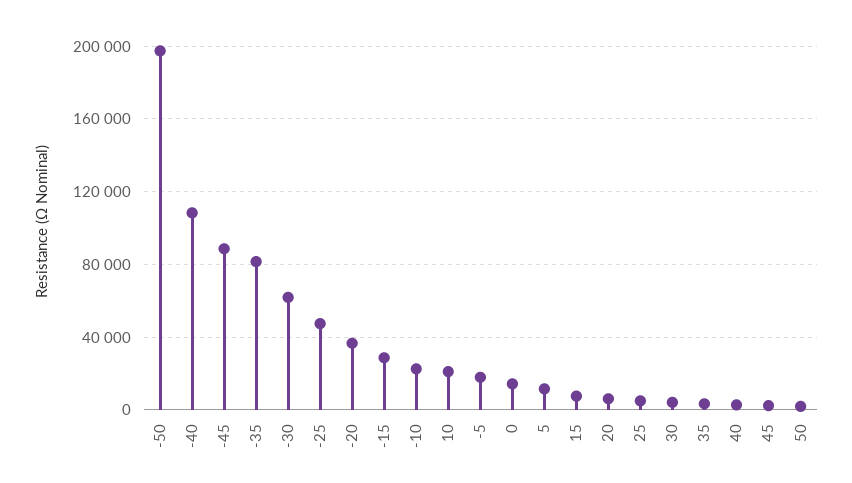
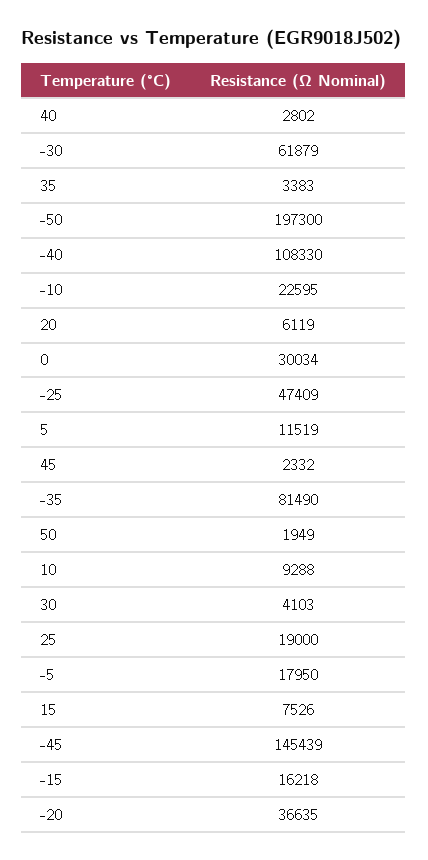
-45: 90000 -> 145439
-15: 30000 -> 16218
10: 20000 -> 9288
0: 15000 -> 30034
25: 5000 -> 19000

